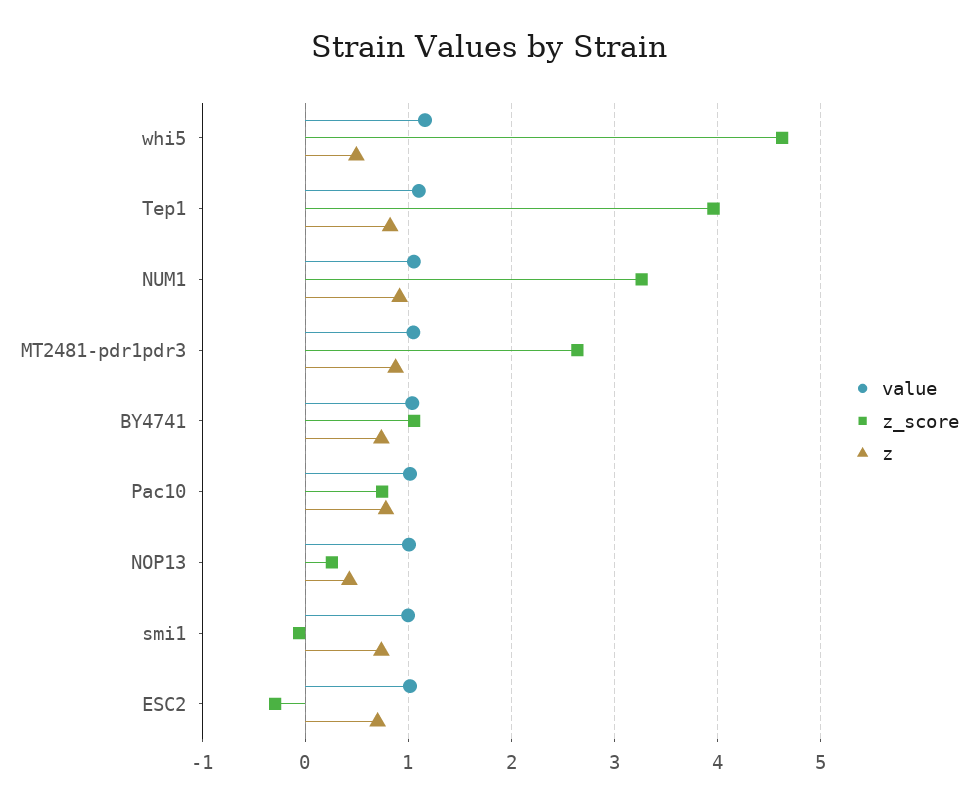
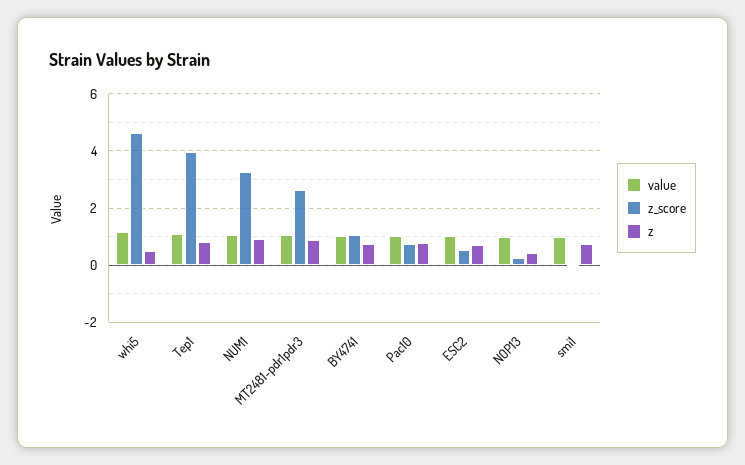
z_score, ESC2: -0.3 -> 0.5

